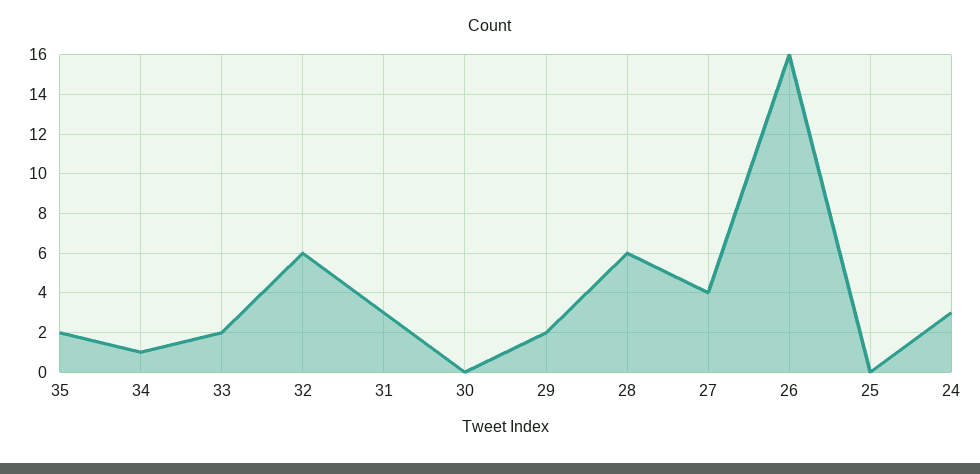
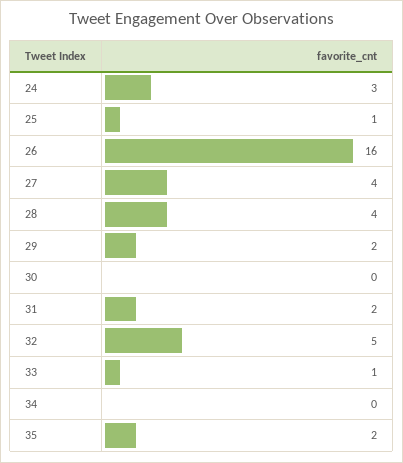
34: 1 -> 0
33: 2 -> 1
32: 6 -> 5
31: 3 -> 2
28: 6 -> 4
25: 0 -> 1

